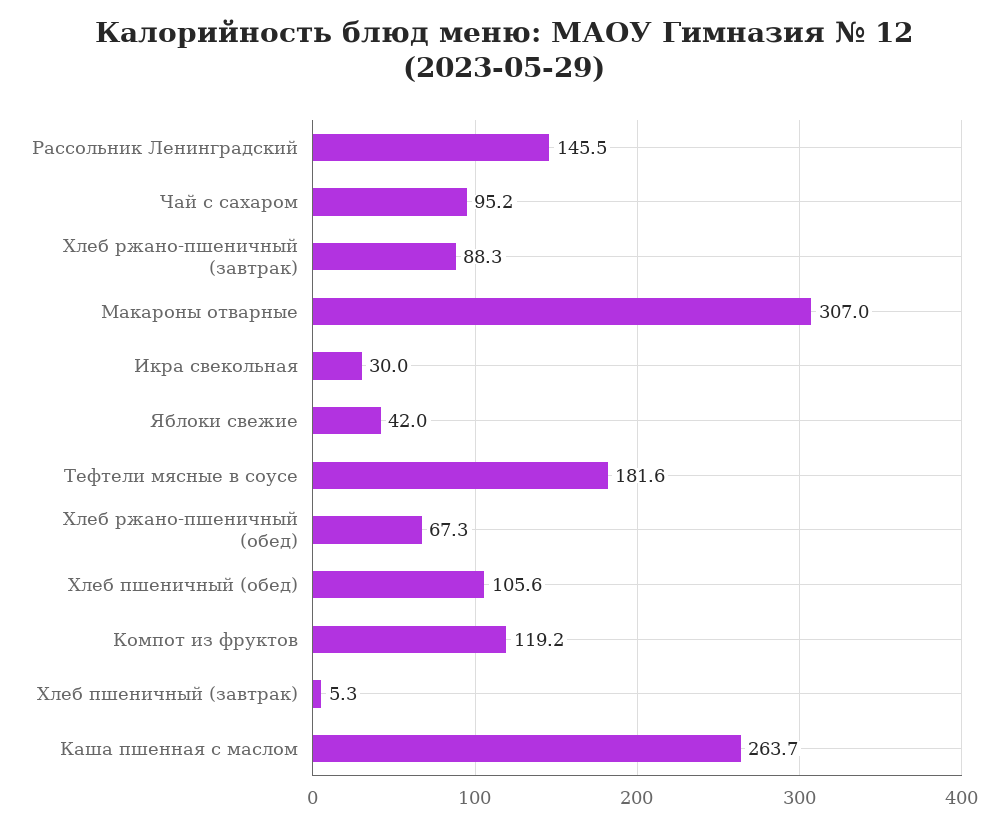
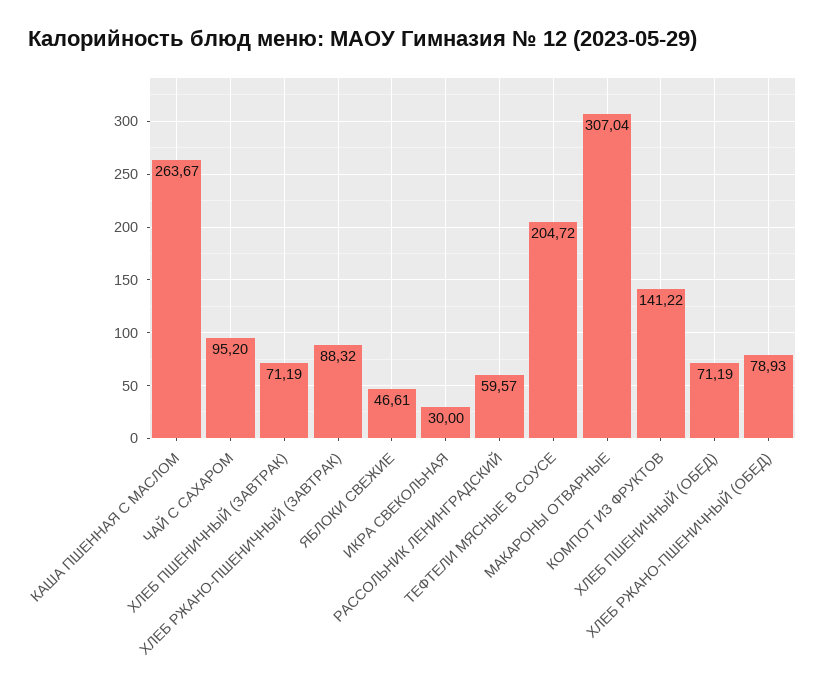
Рассольник Ленинградский: 145.5 -> 59.57
Яблоки свежие: 42 -> 46.61
Тефтели мясные в соусе: 181.6 -> 204.72
Хлеб ржано-пшеничный (обед): 67.3 -> 78.93
Хлеб пшеничный (обед): 105.6 -> 71.19
Компот из фруктов: 119.2 -> 141.22
Хлеб пшеничный (завтрак): 5.3 -> 71.19

